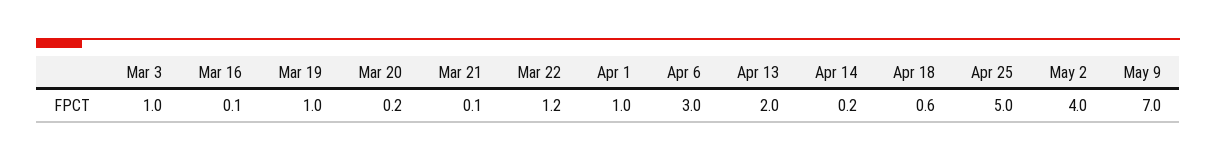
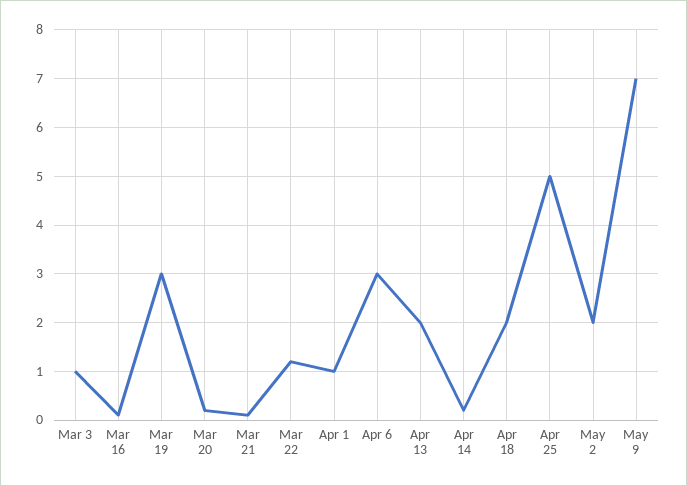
Mar 19: 1 -> 3
Apr 18: 0.6 -> 2
May 2: 4 -> 2

